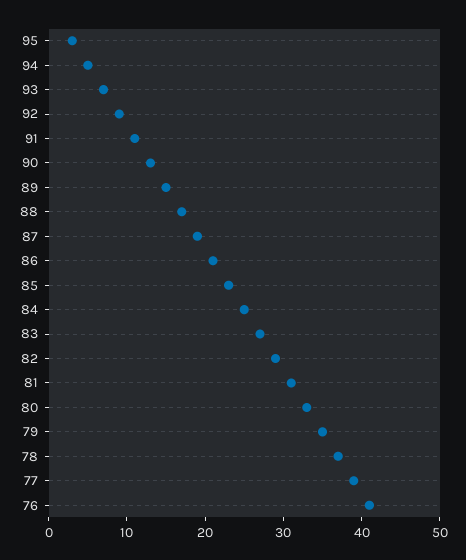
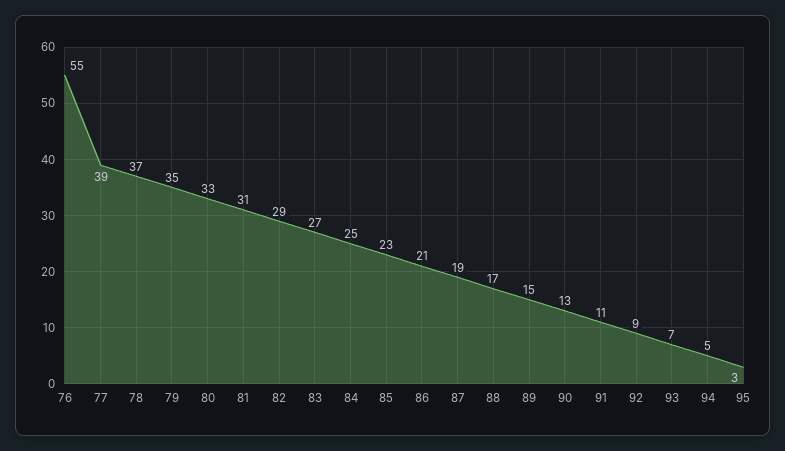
76: 40 -> 55

